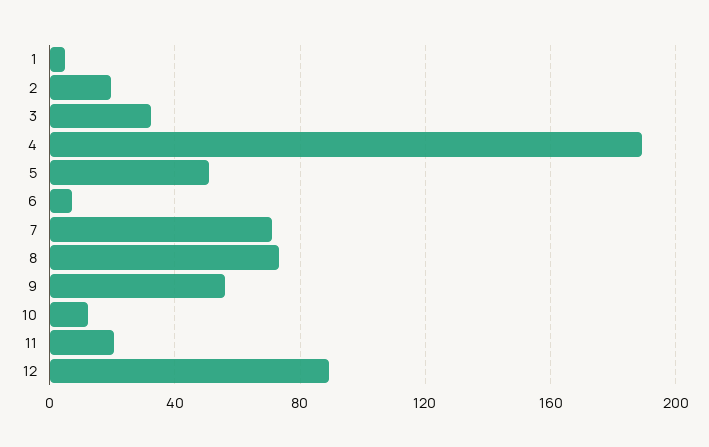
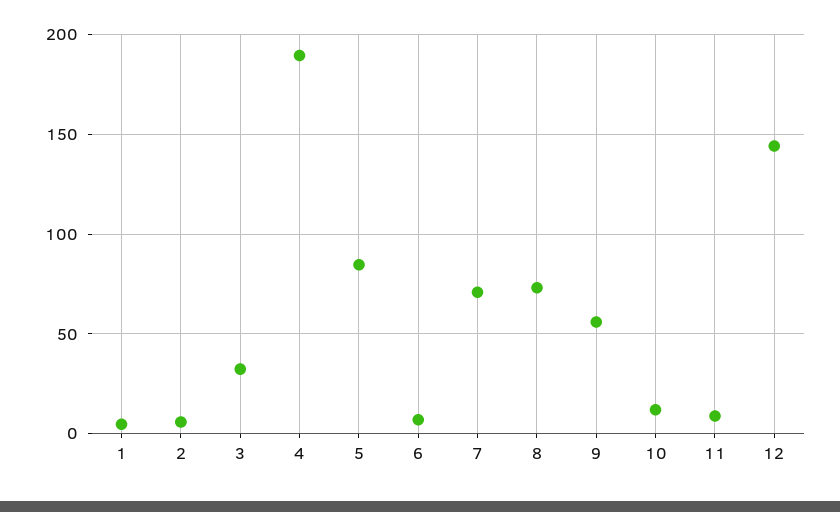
2: 20 -> 5
5: 50 -> 85
11: 20 -> 10
12: 90 -> 145

